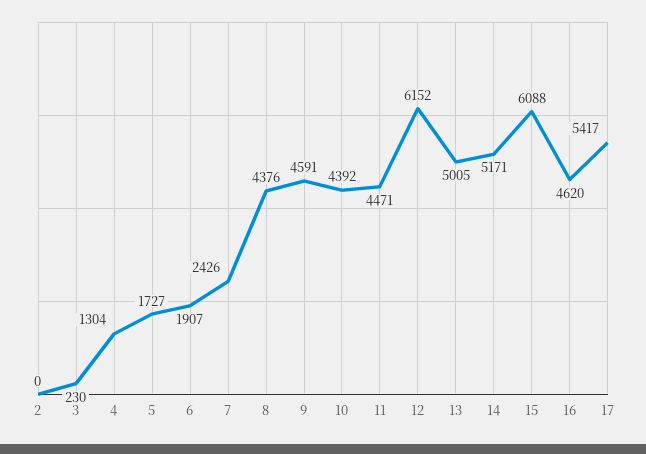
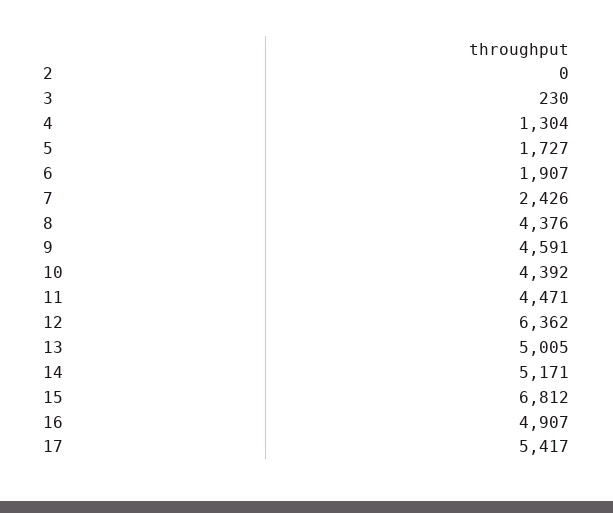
12: 6152 -> 6362
15: 6088 -> 6812
16: 4620 -> 4907

